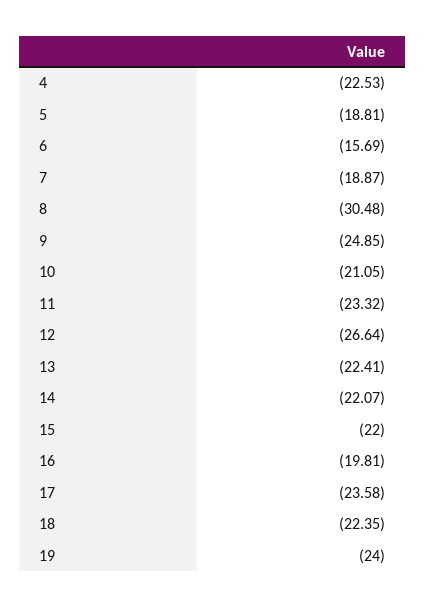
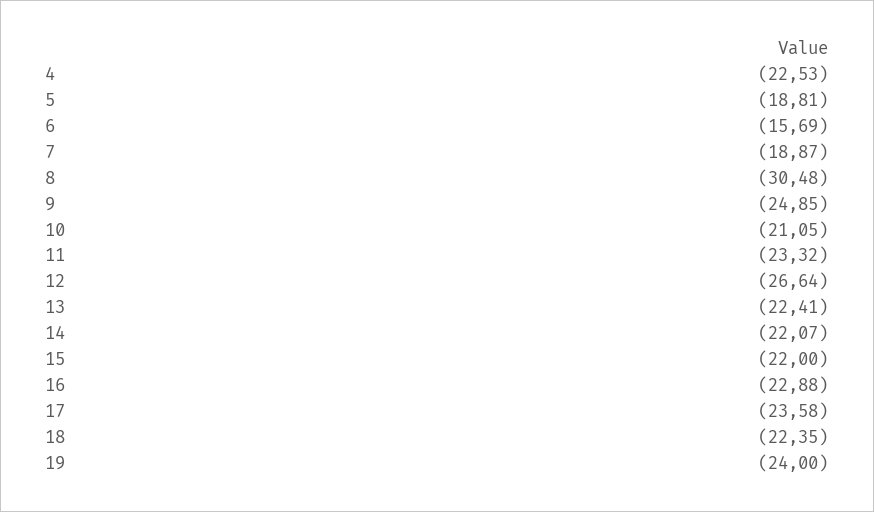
16: -19.81 -> -22.88

